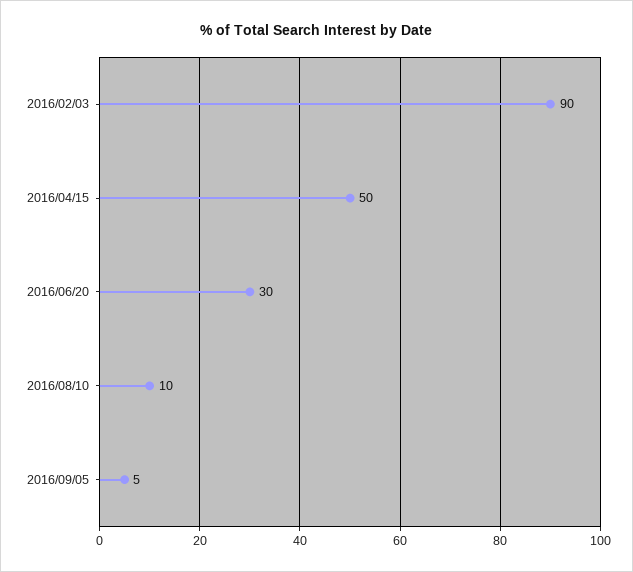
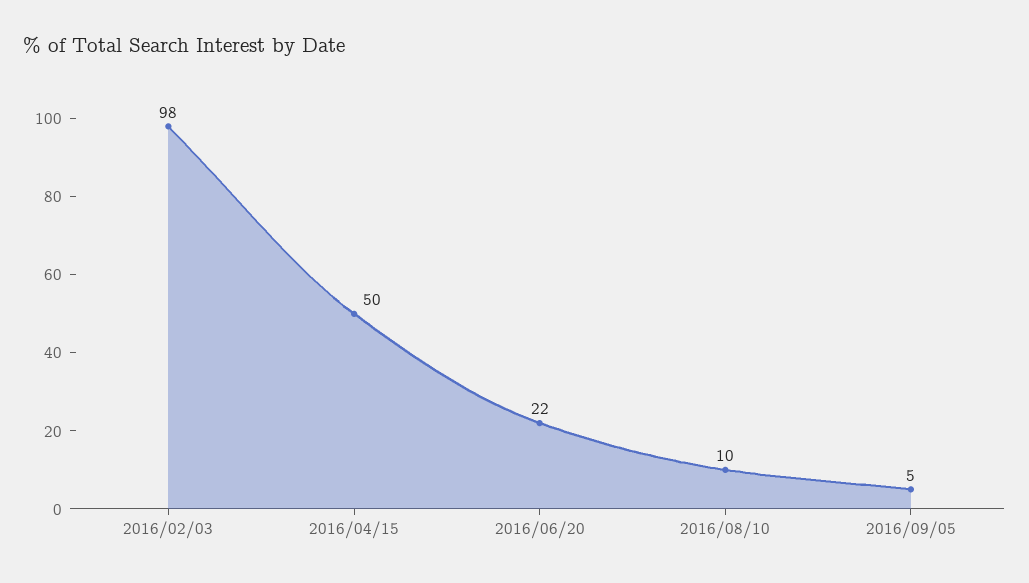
2016/02/03: 90 -> 98
2016/06/20: 30 -> 22

